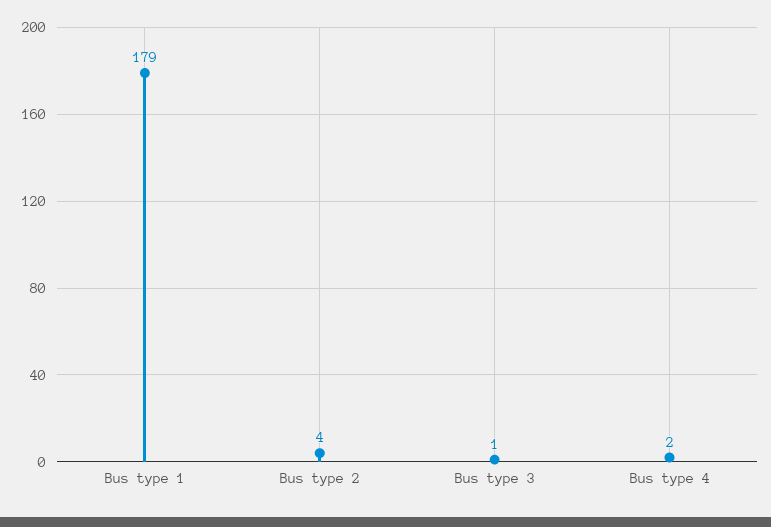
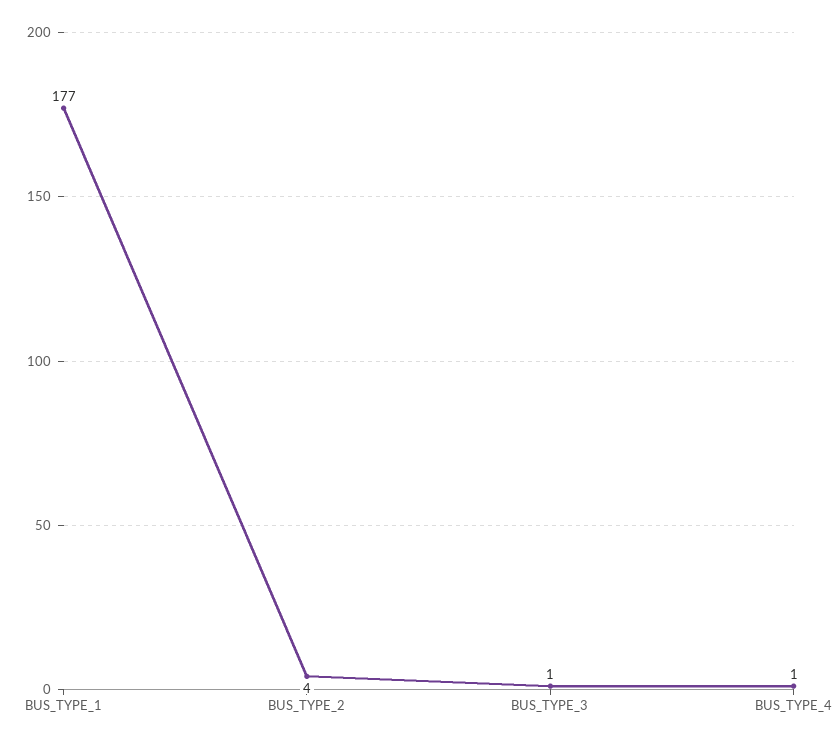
Bus type 1: 179 -> 177
Bus type 4: 2 -> 1

